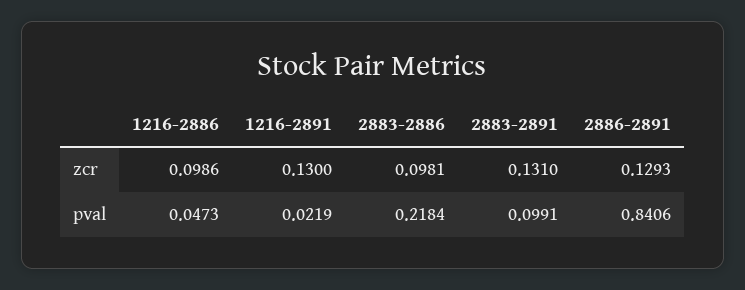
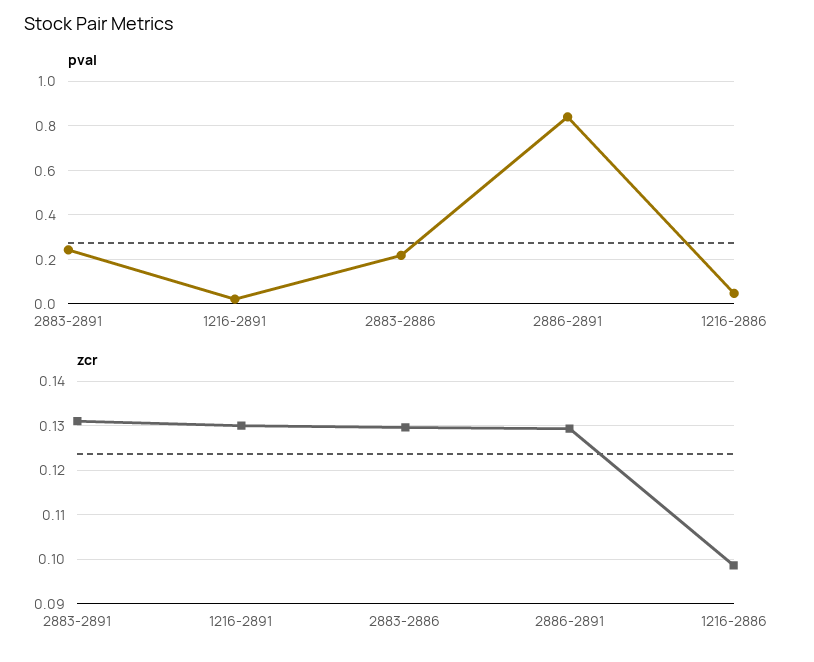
zcr, 2883-2886: 0.0981 -> 0.13
pval, 2883-2891: 0.0991 -> 0.25

